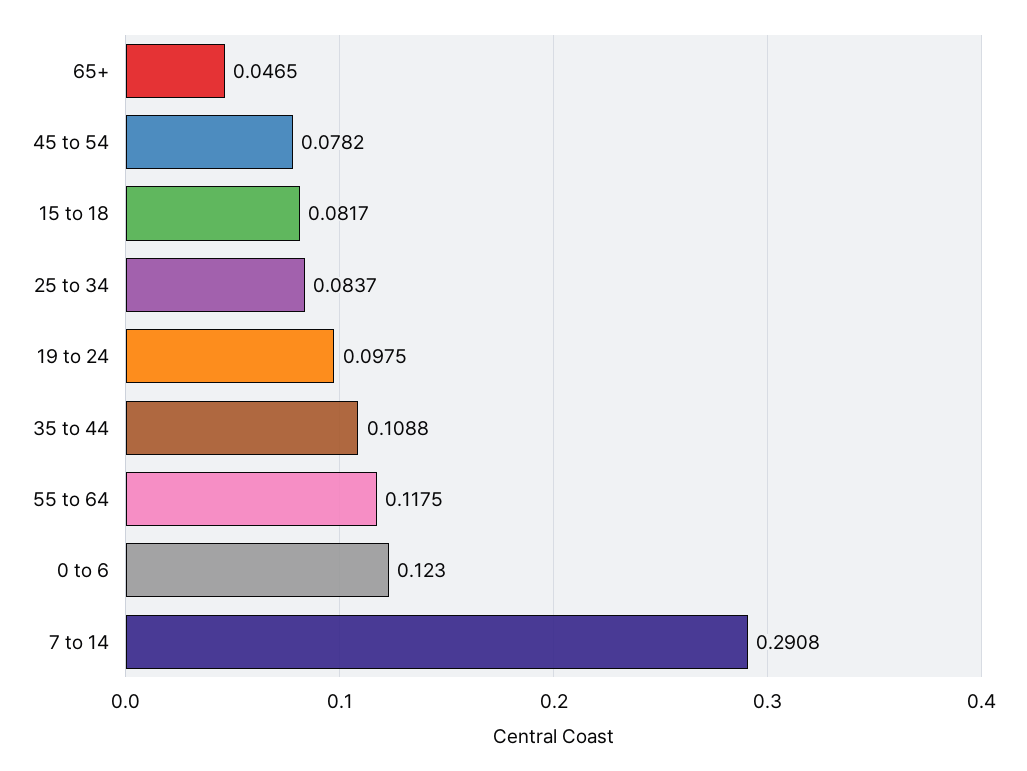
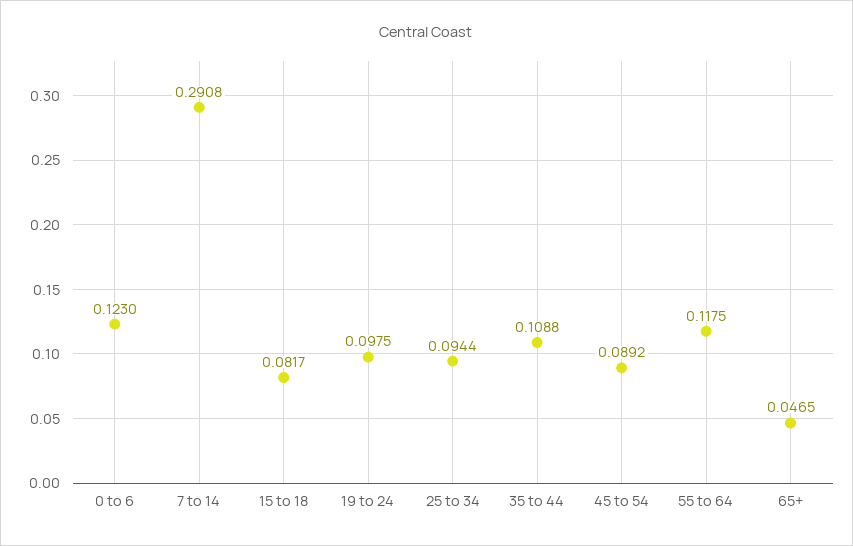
45 to 54: 0.0782 -> 0.0892
25 to 34: 0.0837 -> 0.0944

